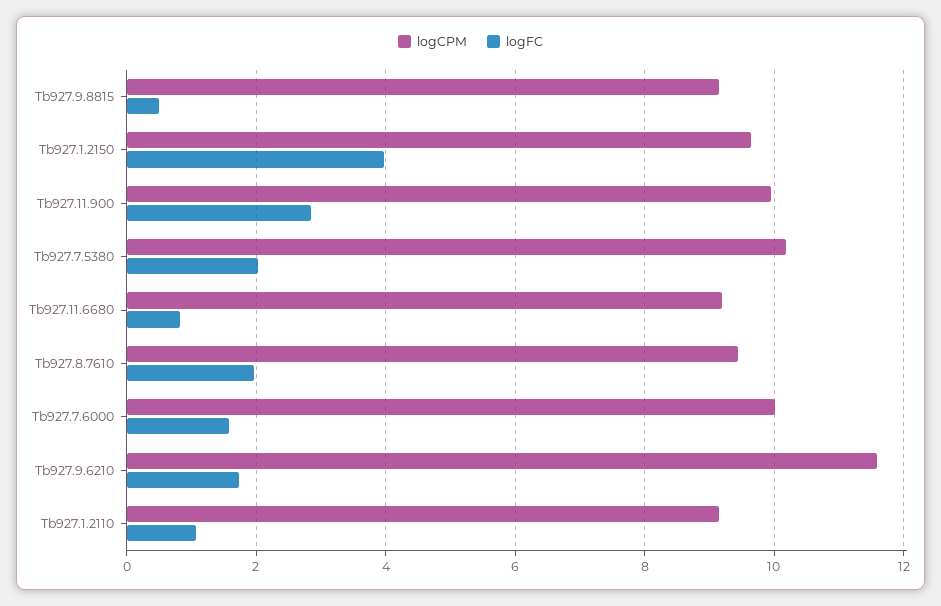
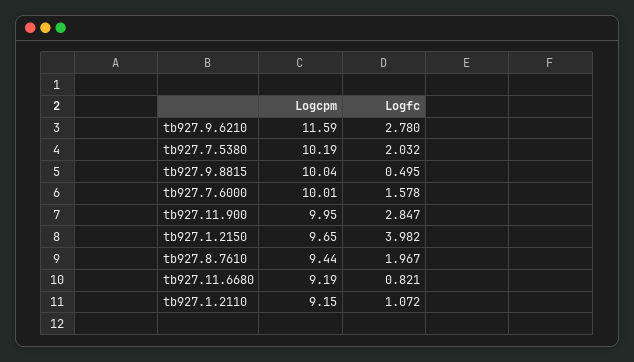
logCPM, Tb927.9.8815: 9.2 -> 10.04
logFC, Tb927.9.6210: 1.8 -> 2.78

